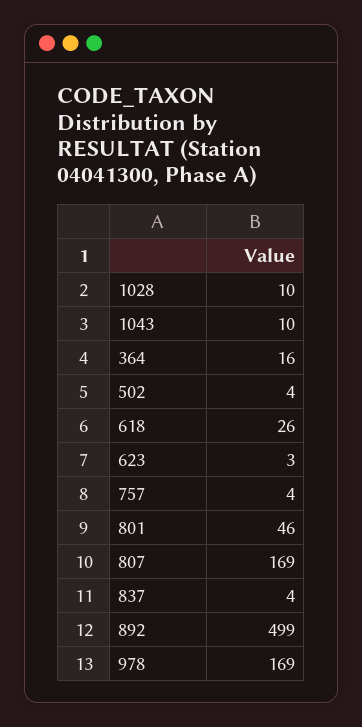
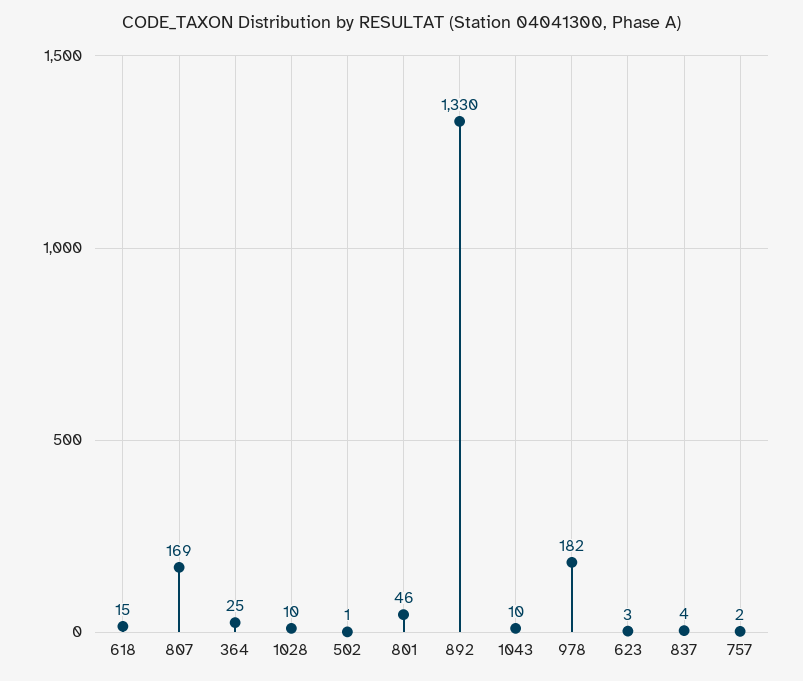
364: 16 -> 25
502: 4 -> 1
618: 26 -> 15
757: 4 -> 2
892: 499 -> 1330
978: 169 -> 182

